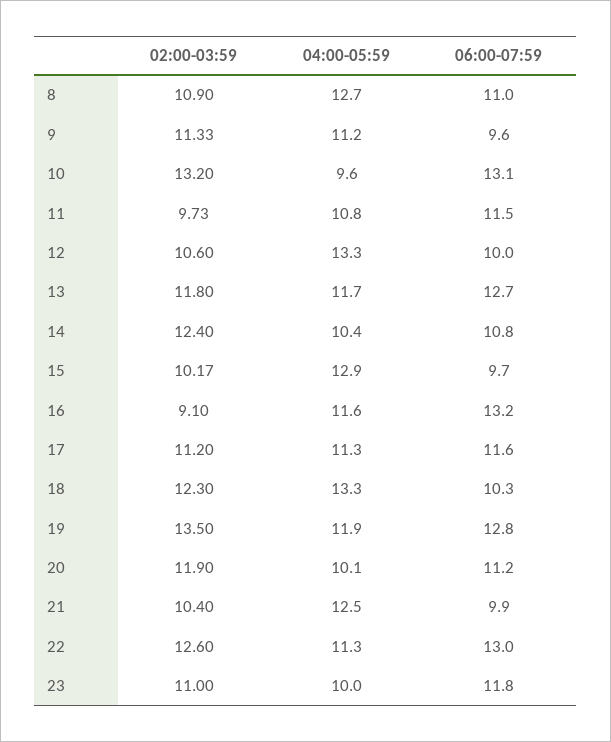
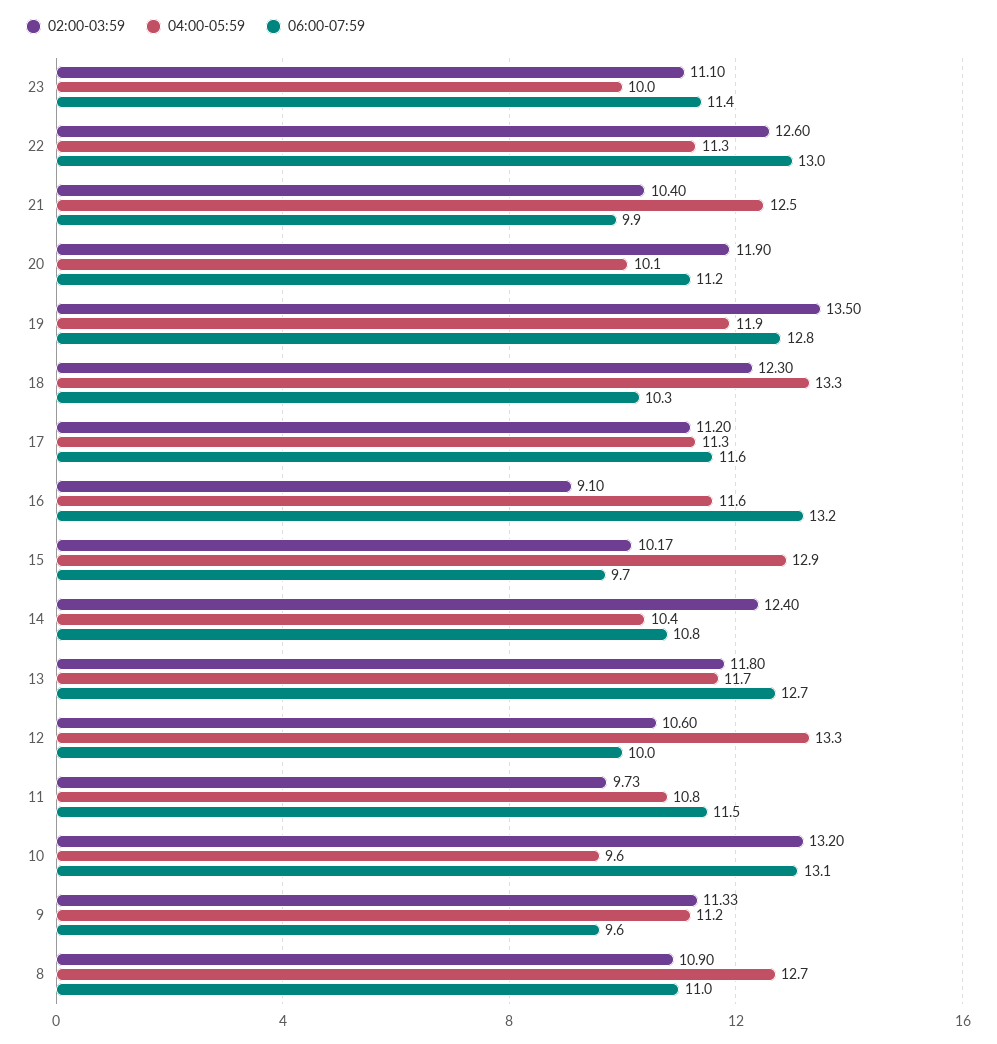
02:00-03:59, 23: 11 -> 11.1
06:00-07:59, 23: 11.8 -> 11.4

